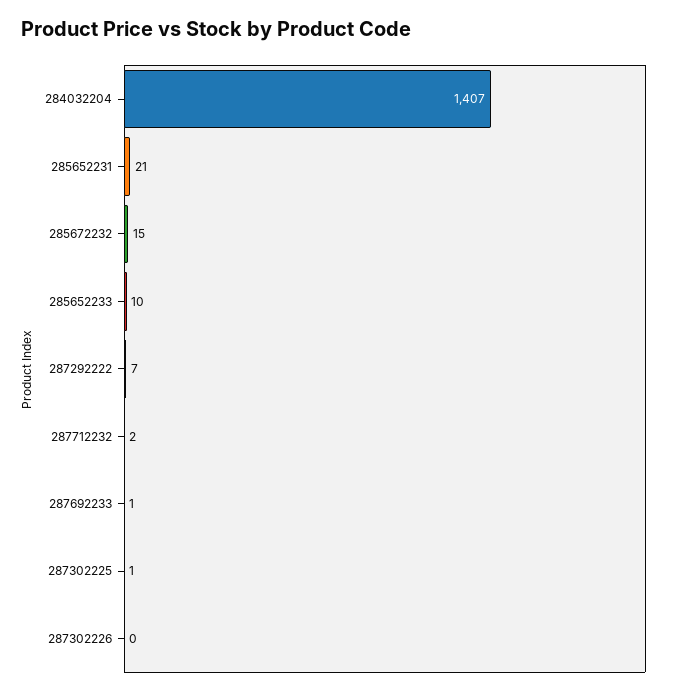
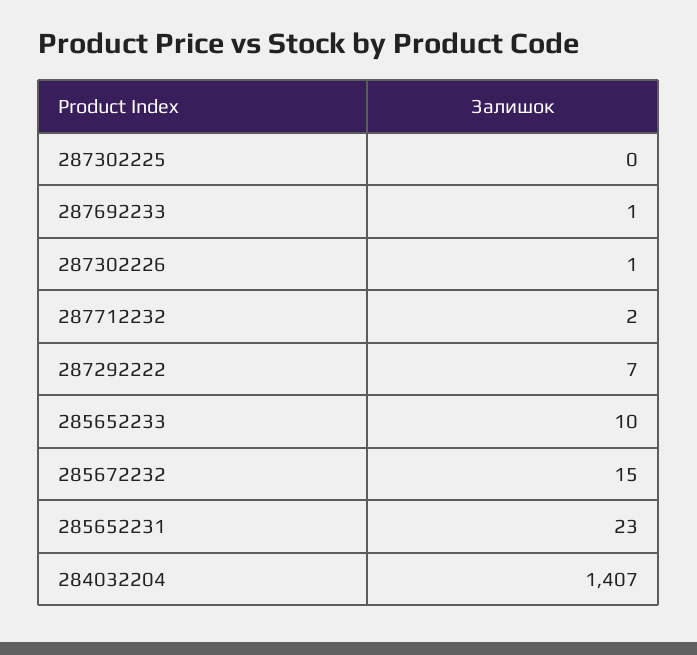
285652231: 21 -> 23
287302225: 1 -> 0
287302226: 0 -> 1

